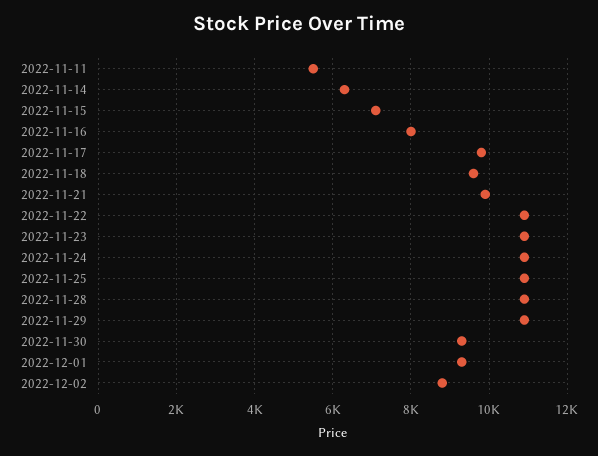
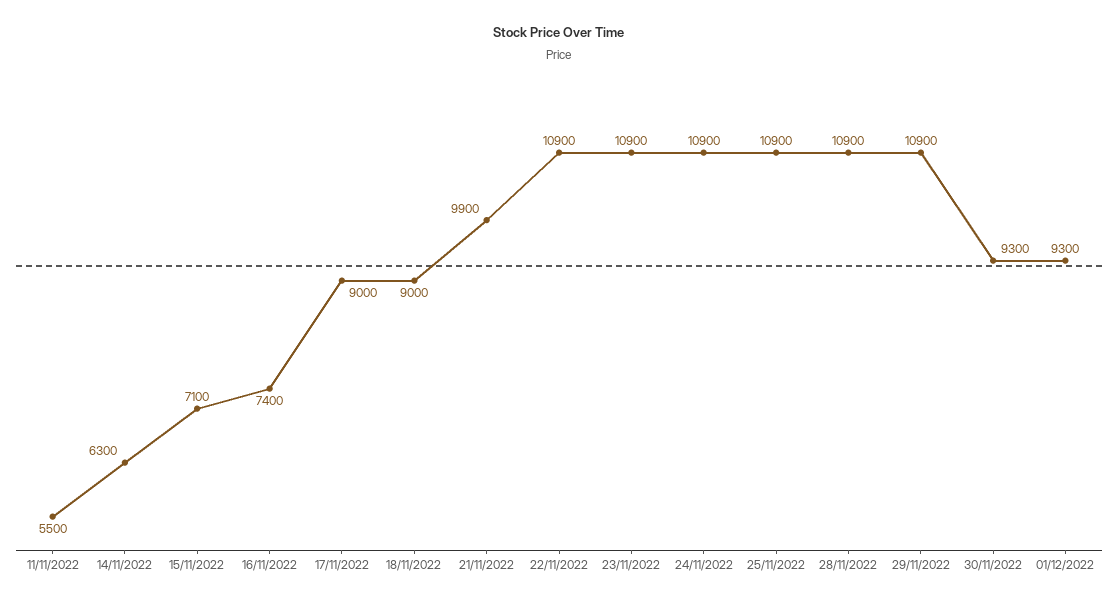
2022-11-16: 8000 -> 7400
2022-11-17: 9800 -> 9000
2022-11-18: 9600 -> 9000
2022-12-02: 8800 -> none

